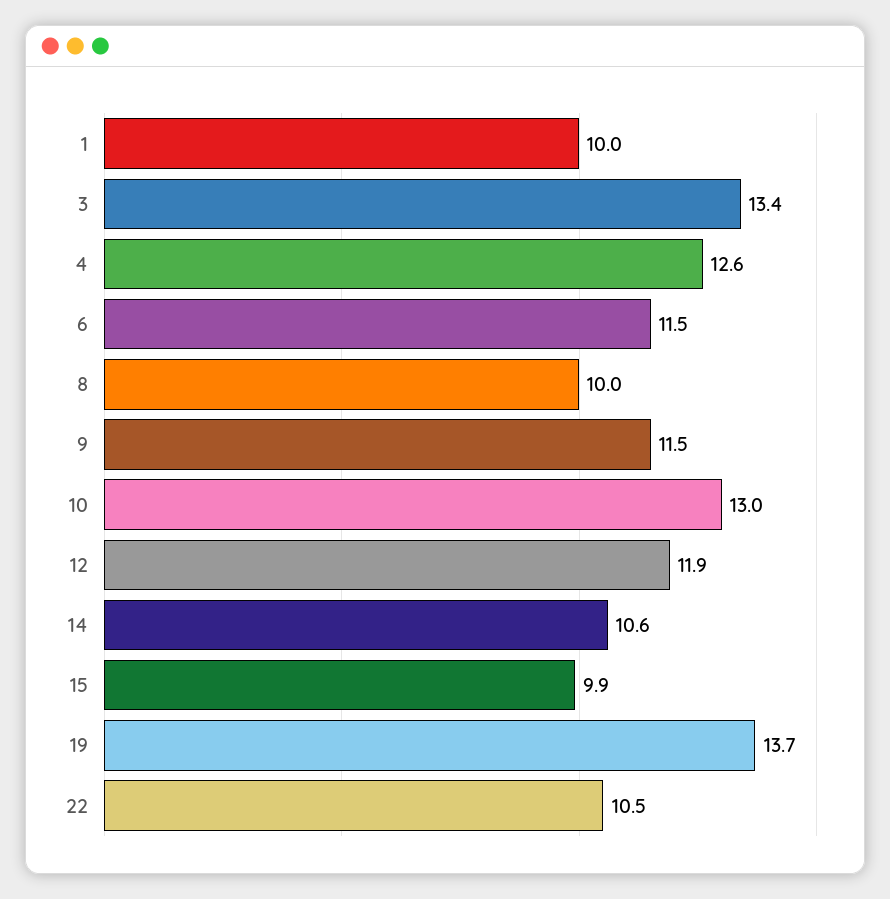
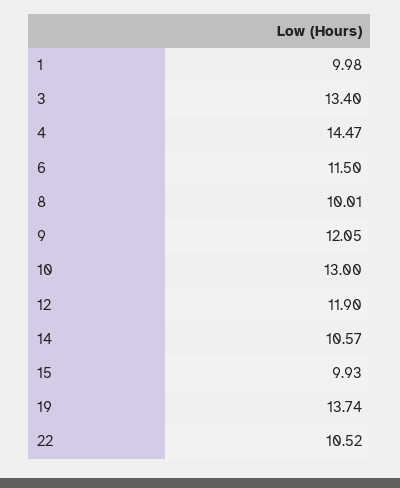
4: 12.6 -> 14.47
9: 11.5 -> 12.05

